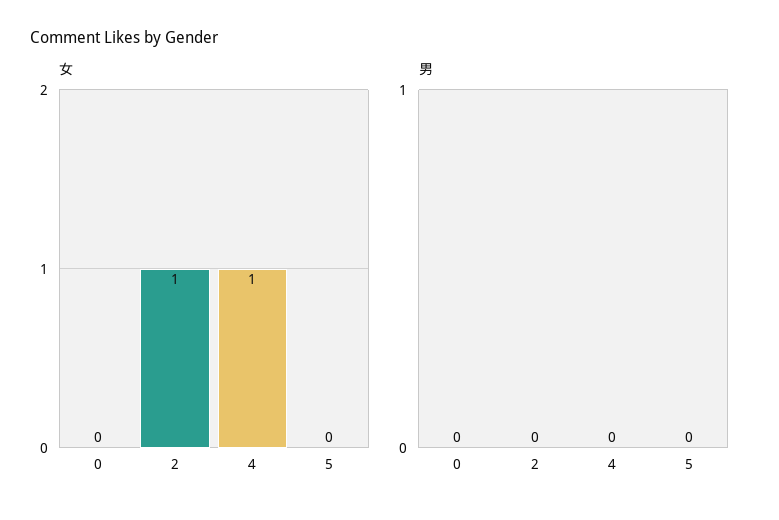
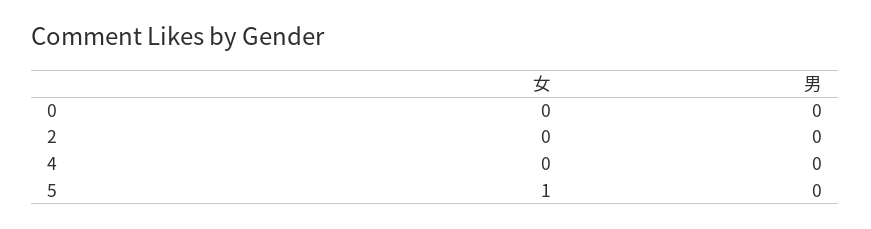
女, 2: 1 -> 0
女, 4: 1 -> 0
女, 5: 0 -> 1

